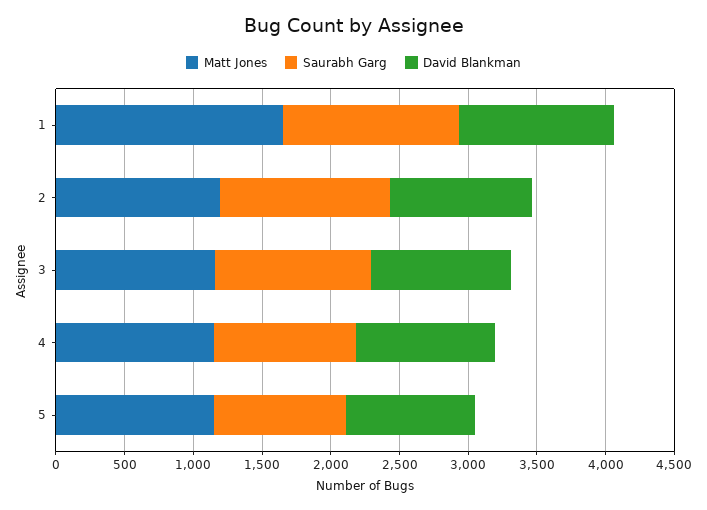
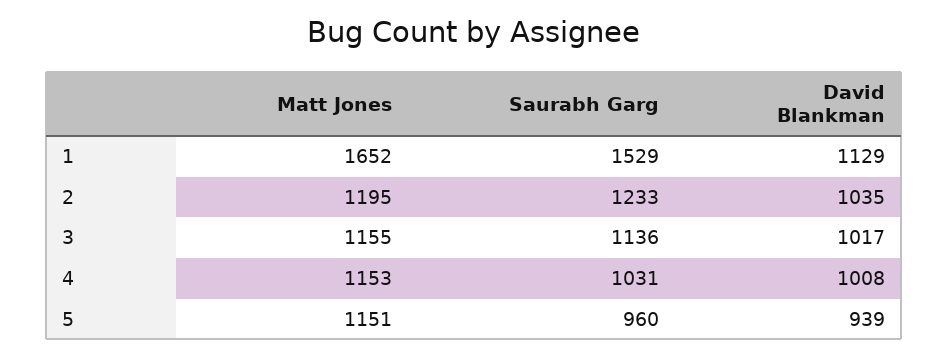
Saurabh Garg, 1: 1300 -> 1529

